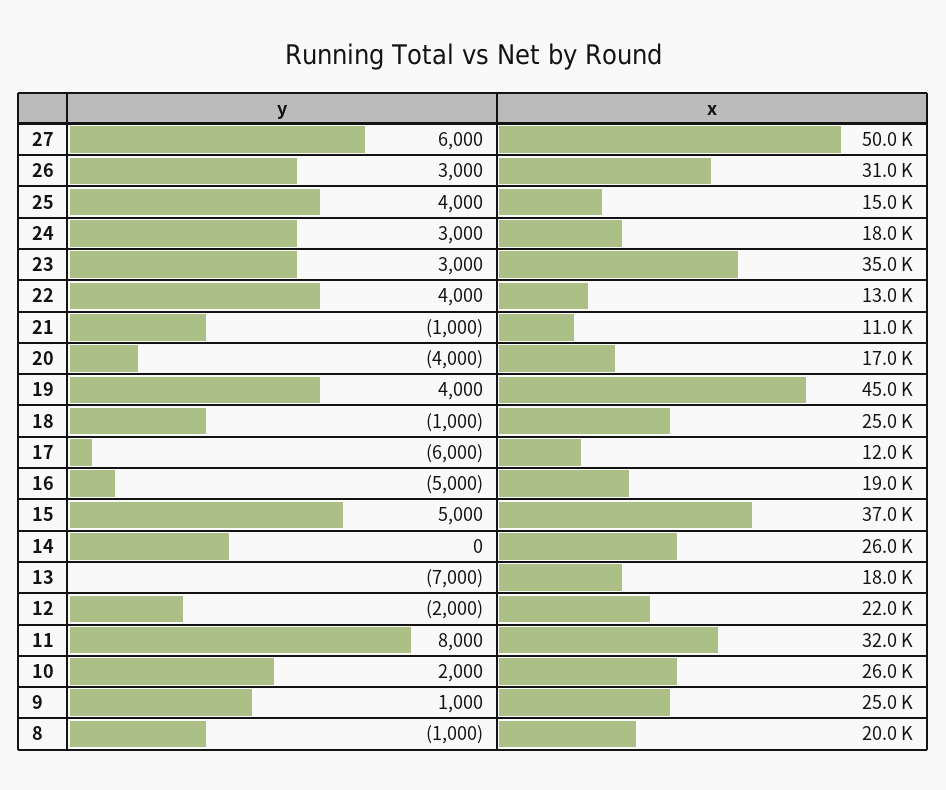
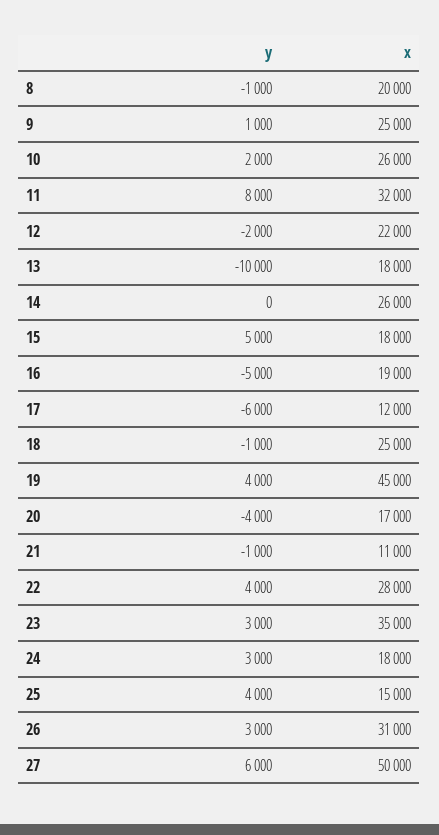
x, 22: 13000 -> 28000
x, 15: 37000 -> 18000
y, 13: -7000 -> -10000

